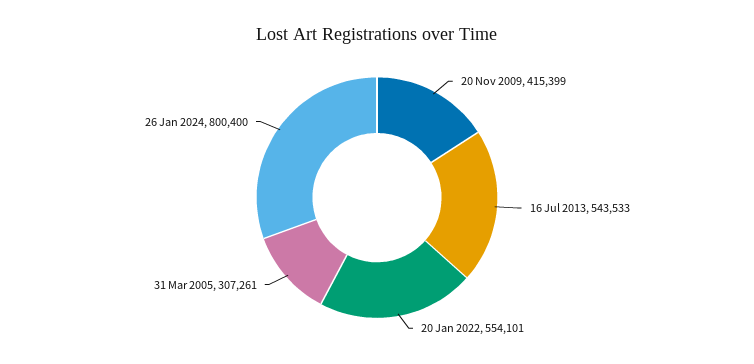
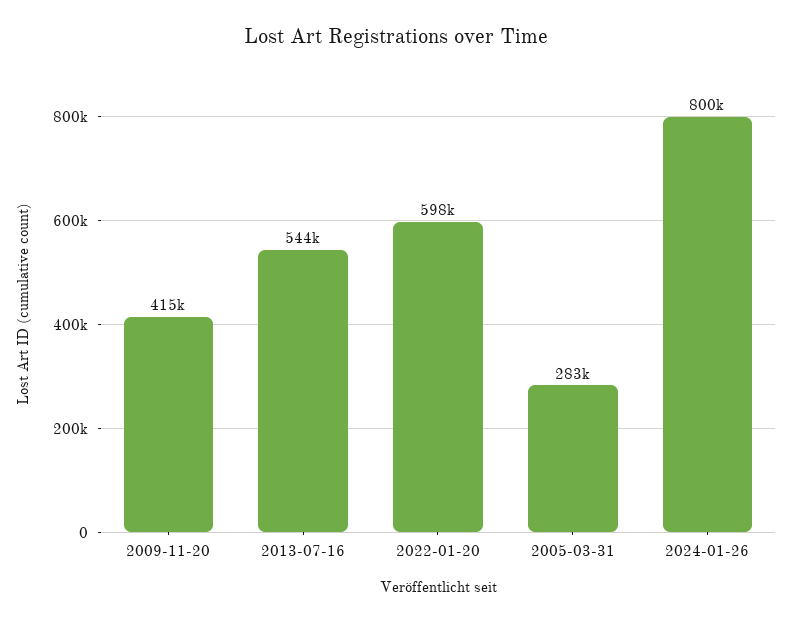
20 Jan 2022: 554101 -> 598000
31 Mar 2005: 307261 -> 283000

